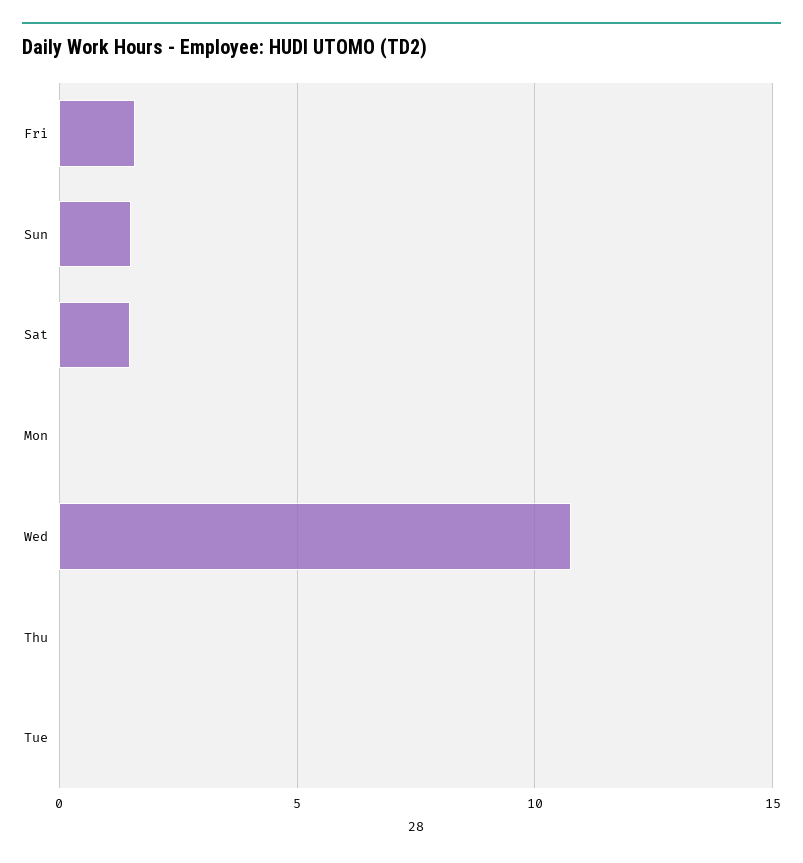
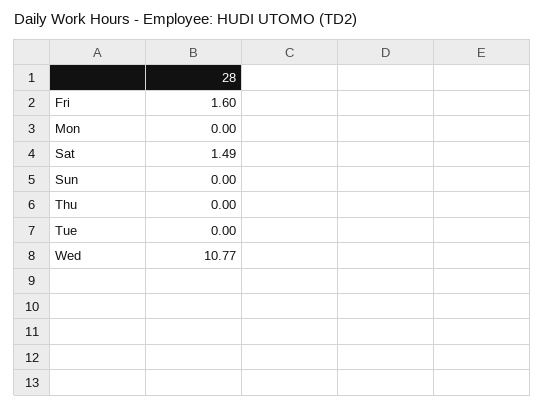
Sun: 1.5 -> 0

